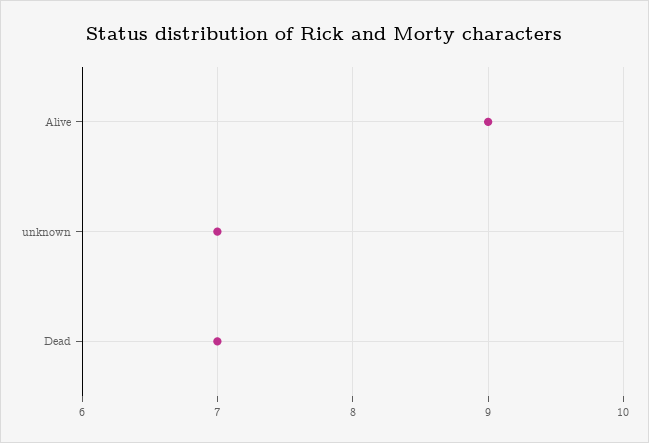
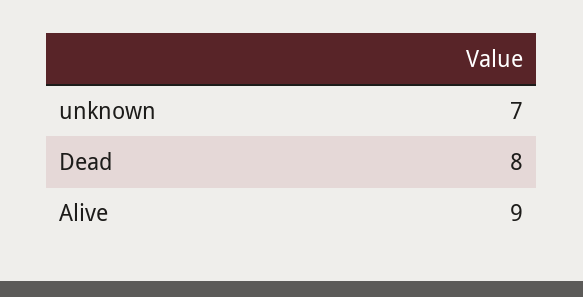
Dead: 7 -> 8

